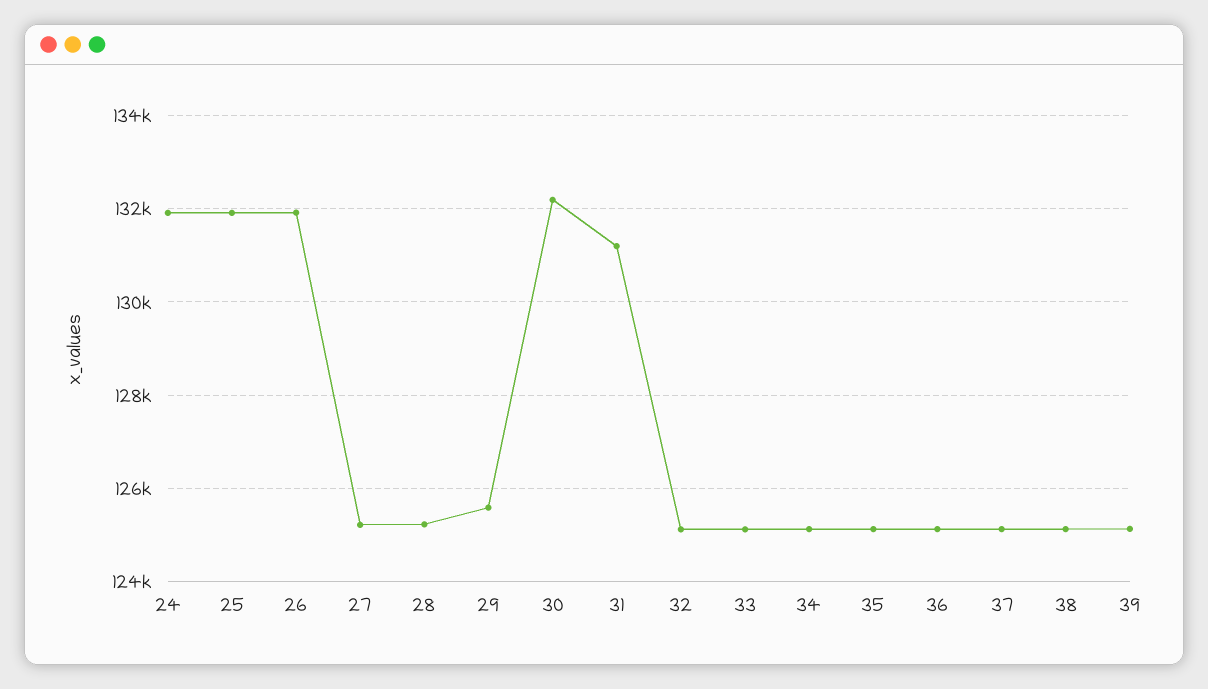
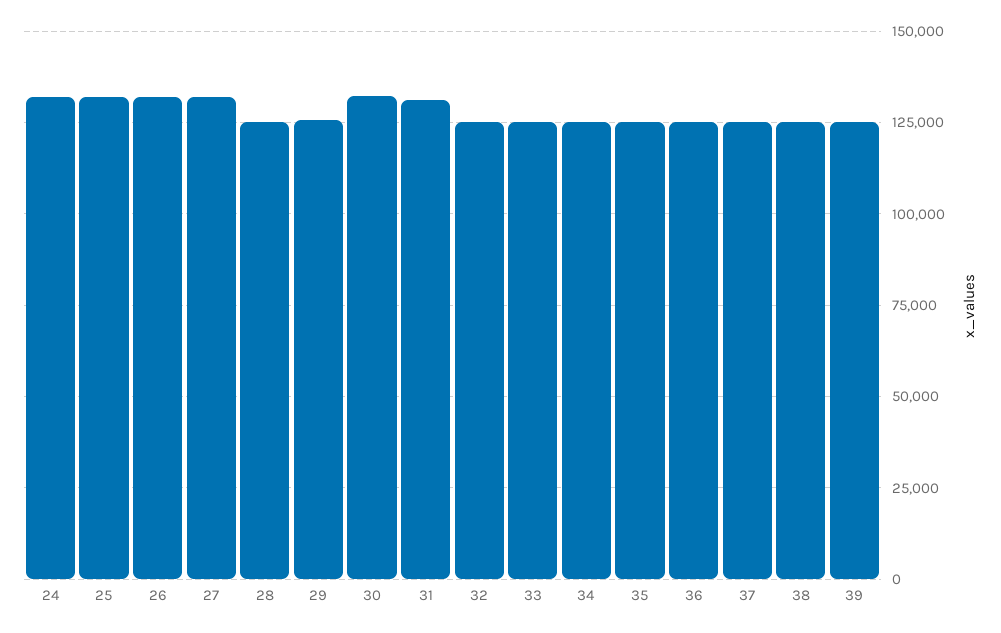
27: 125200 -> 132500

